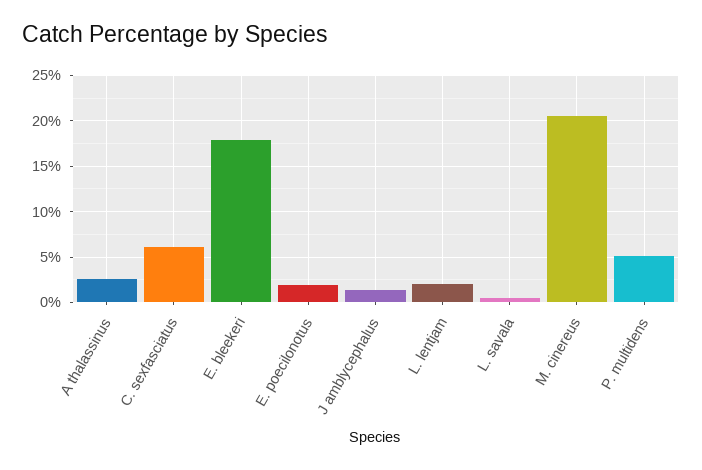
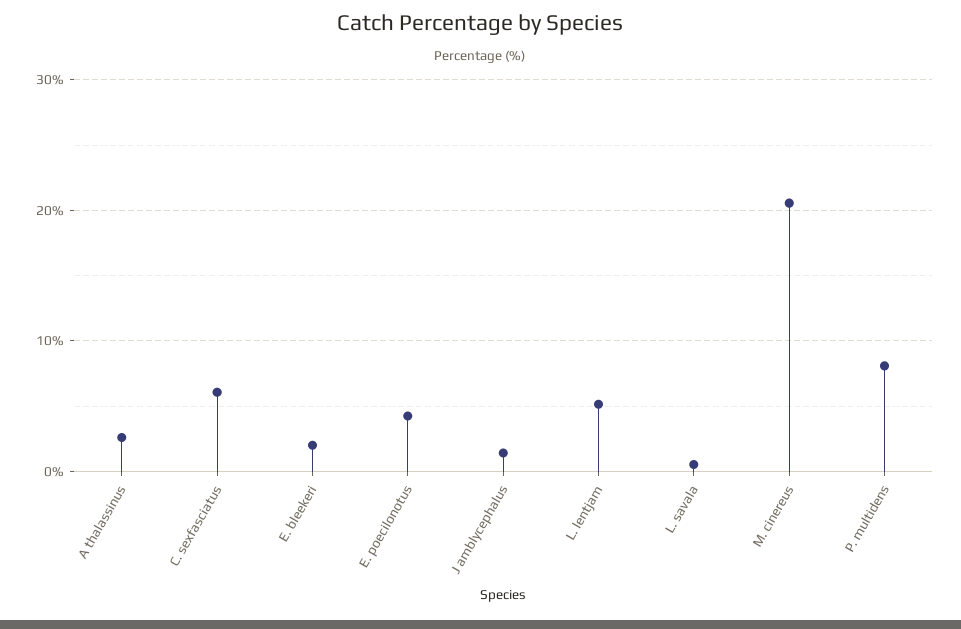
E. bleekeri: 18 -> 2
E. poecilonotus: 2 -> 4
L. lentjam: 2 -> 5
P. multidens: 5 -> 8

